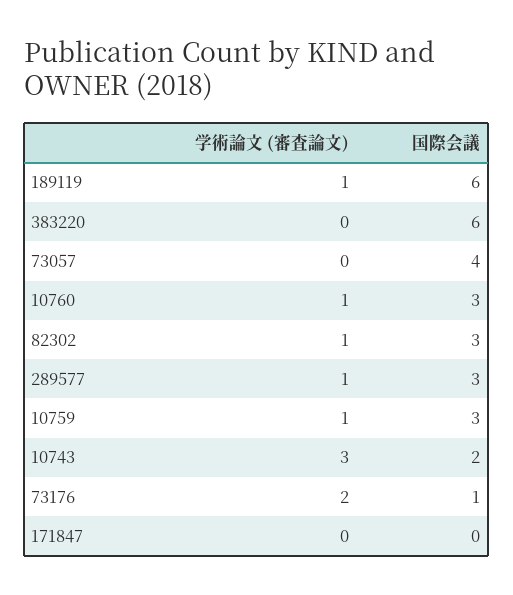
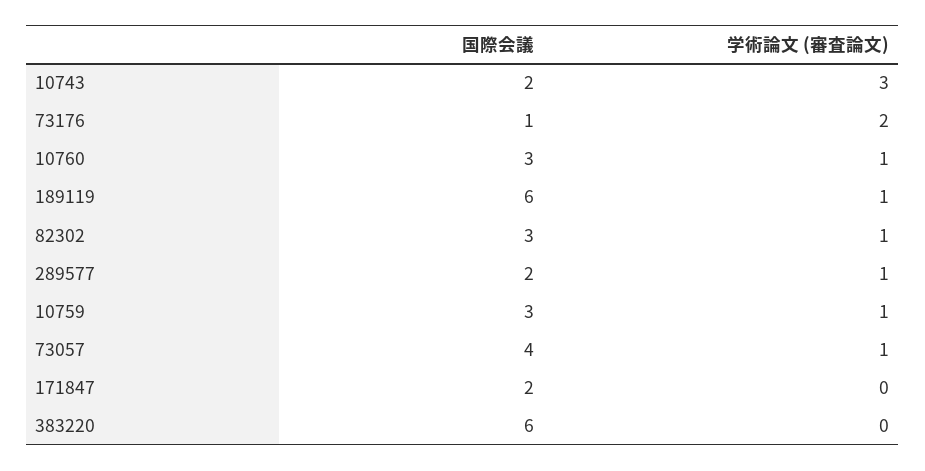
学術論文 (審査論文), 73057: 0 -> 1
国際会議, 289577: 3 -> 2
国際会議, 171847: 0 -> 2

